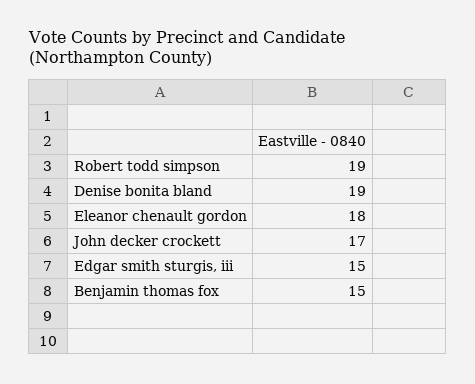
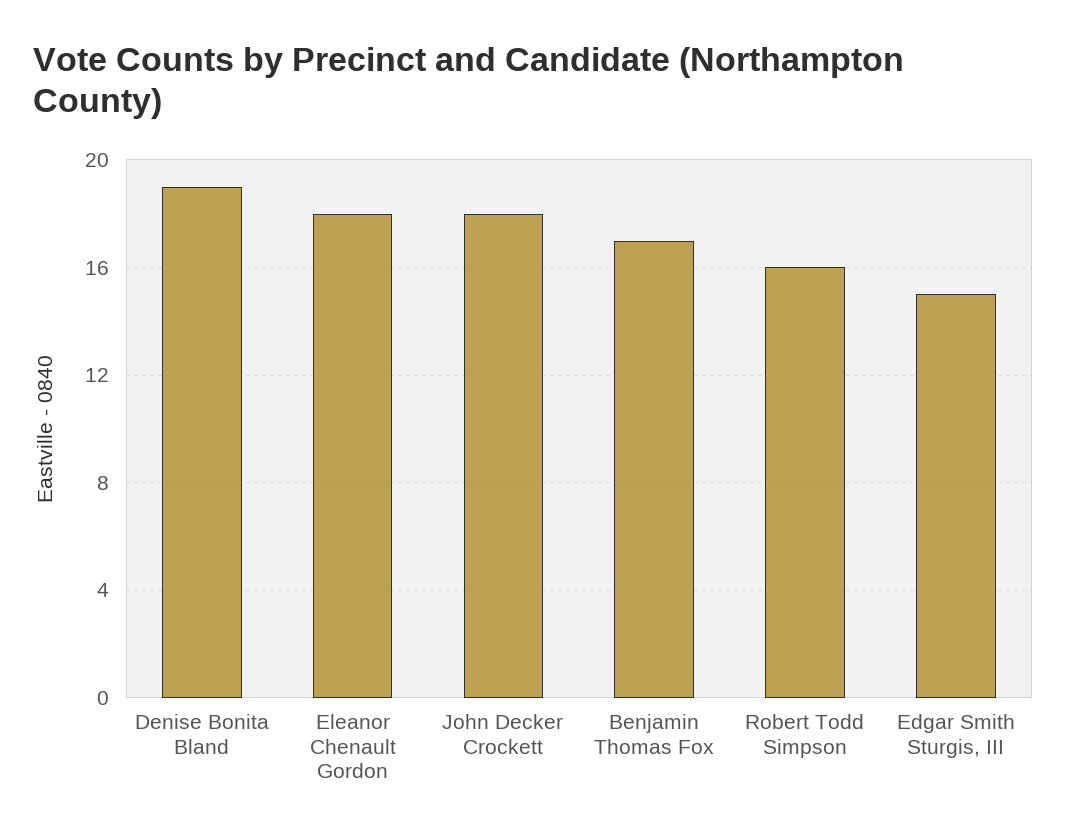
Robert todd simpson: 19 -> 16
John decker crockett: 17 -> 18
Benjamin thomas fox: 15 -> 17

